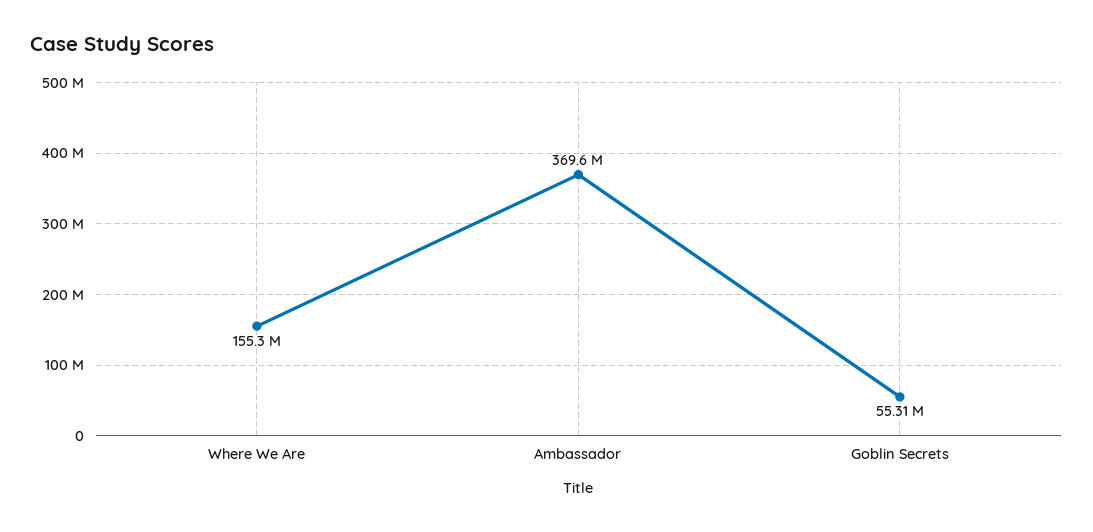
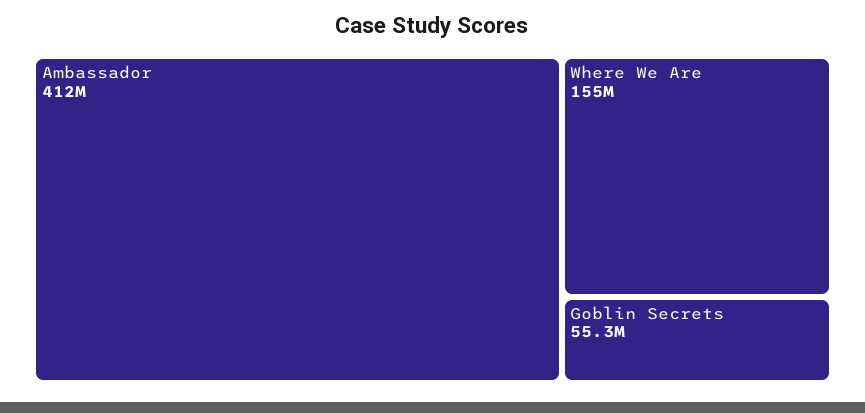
Ambassador: 369600000 -> 412000000

